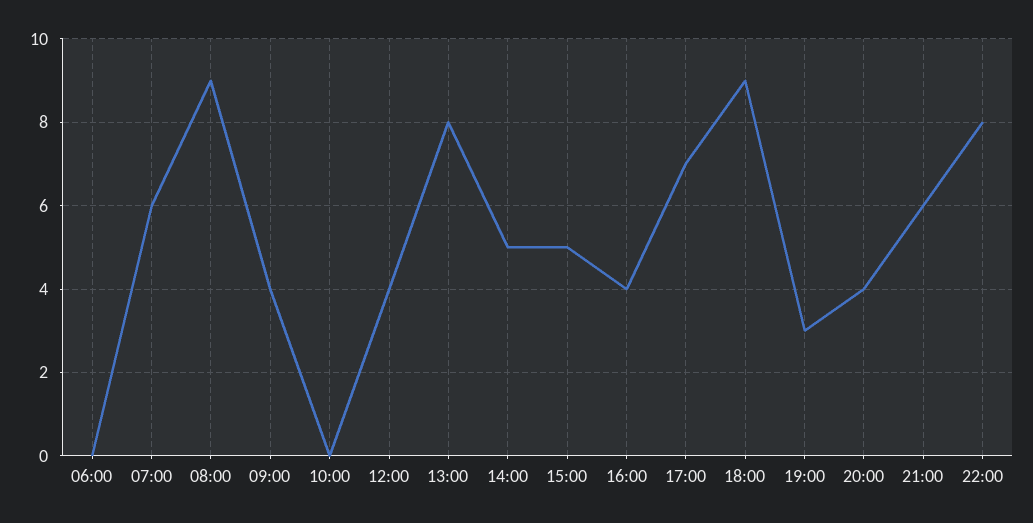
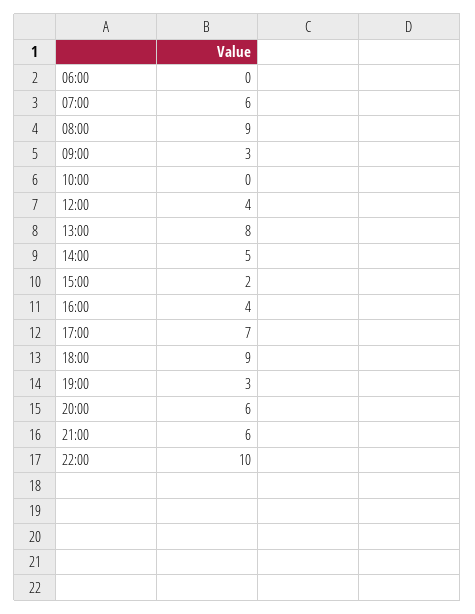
09:00: 4 -> 3
15:00: 5 -> 2
20:00: 4 -> 6
22:00: 8 -> 10

